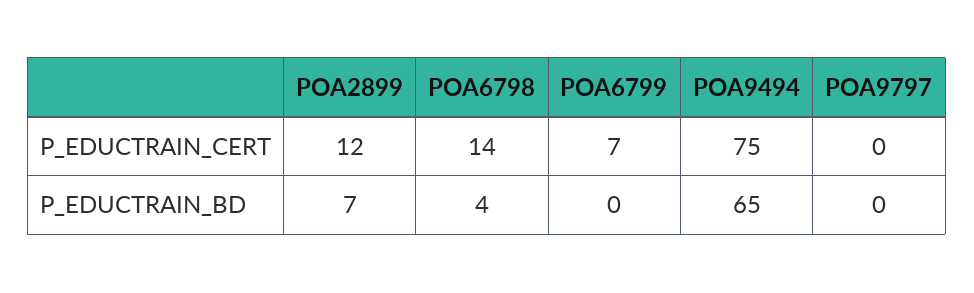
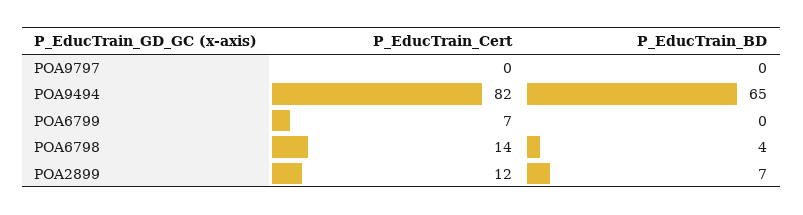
POA9494, P_EDUCTRAIN_CERT: 75 -> 82

